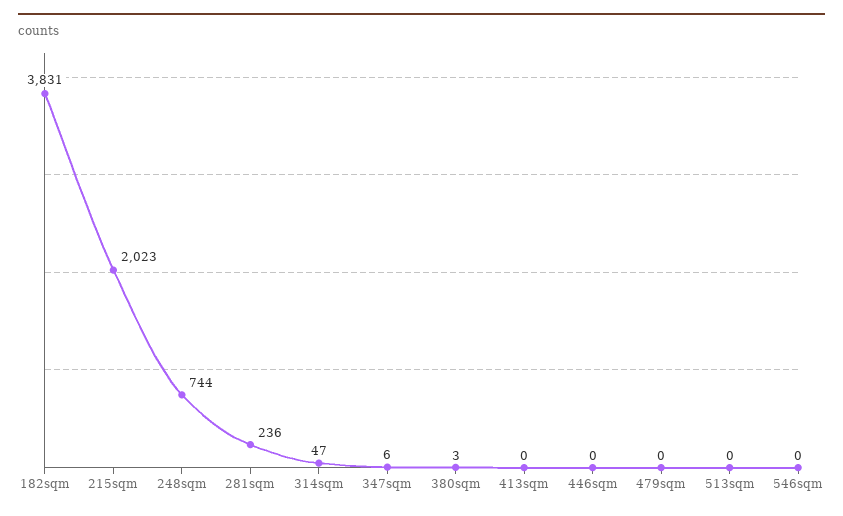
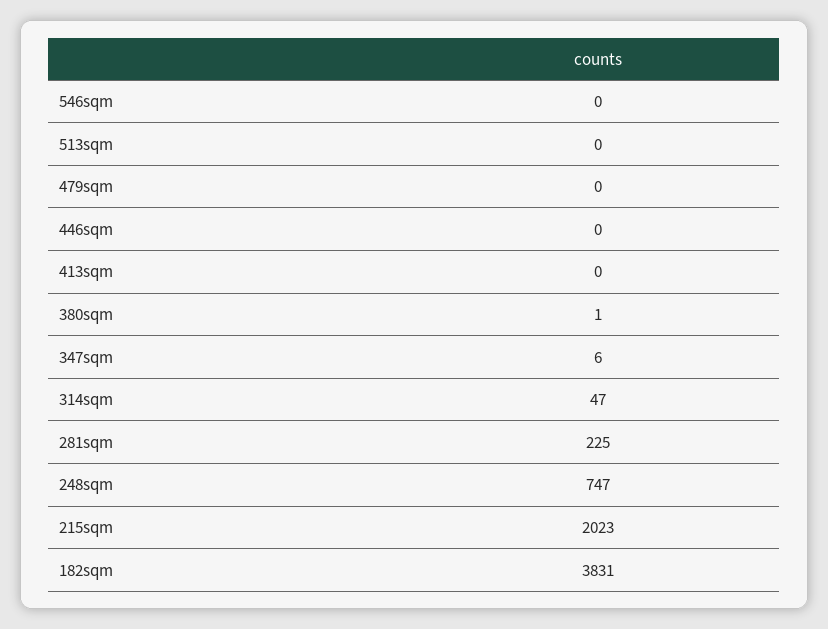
248sqm: 744 -> 747
281sqm: 236 -> 225
380sqm: 3 -> 1

